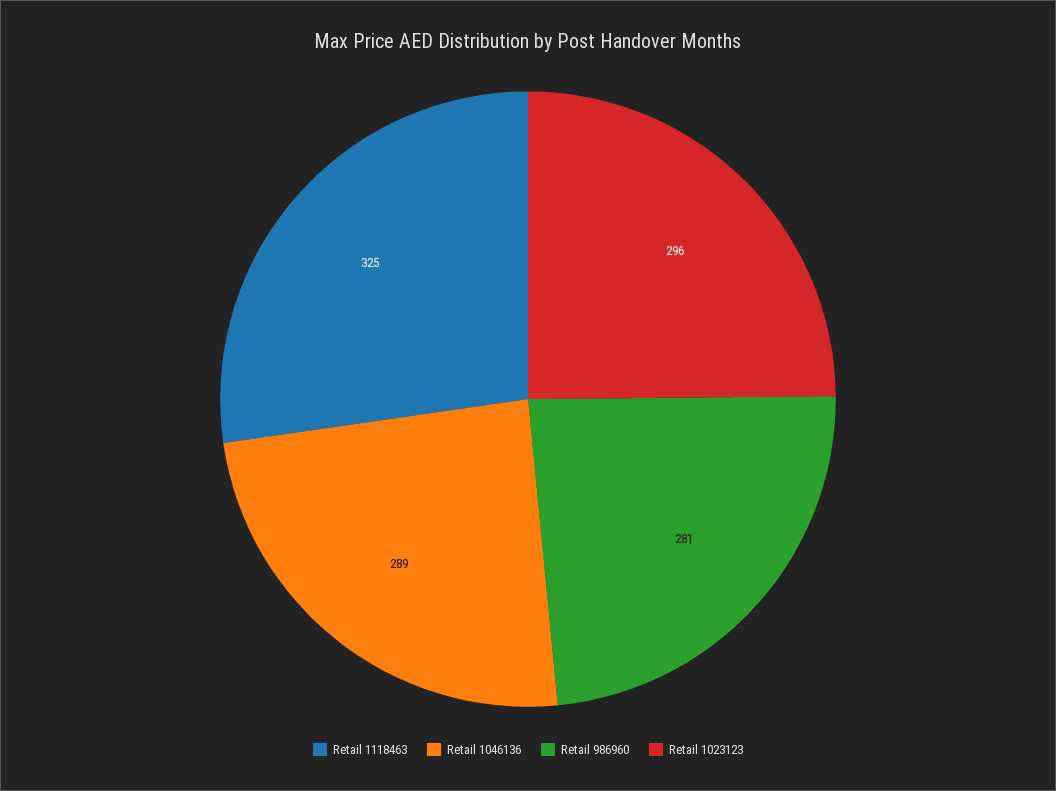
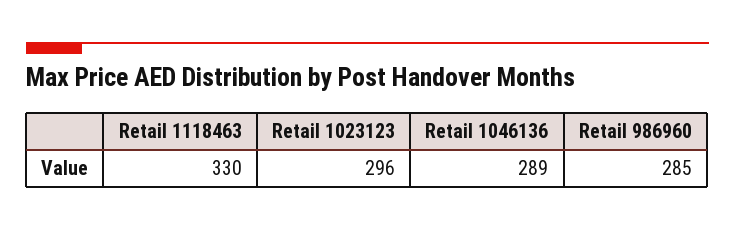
Retail 1118463: 325 -> 330
Retail 986960: 281 -> 285

